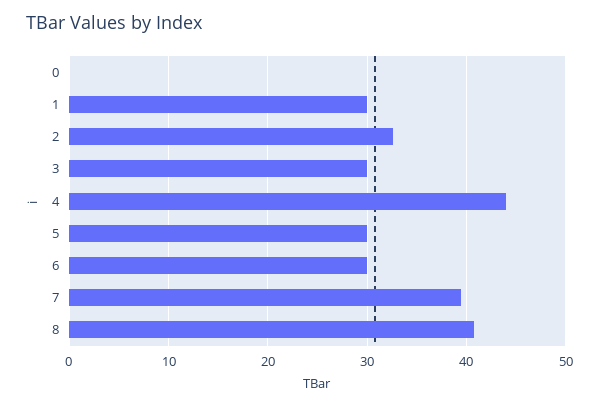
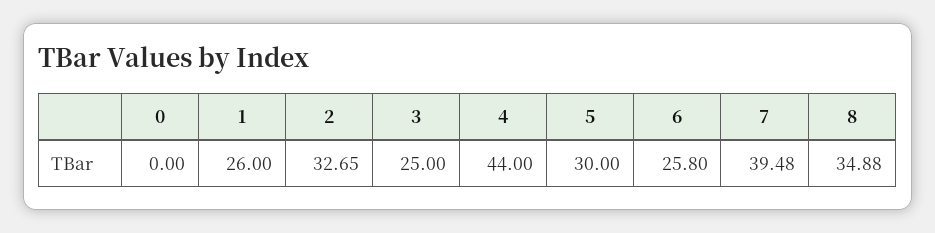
1: 30 -> 26
3: 30 -> 25
6: 30 -> 25.8
8: 41 -> 34.88

